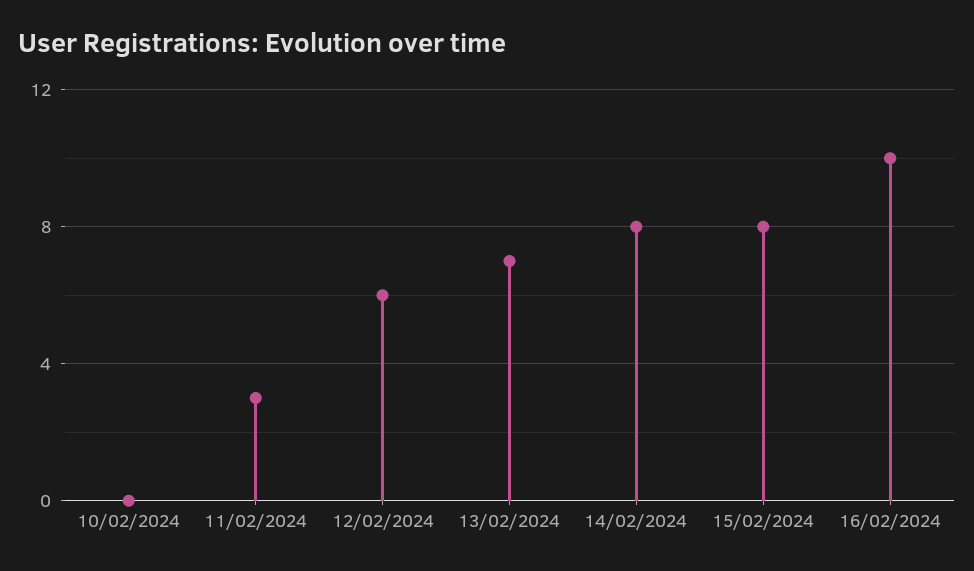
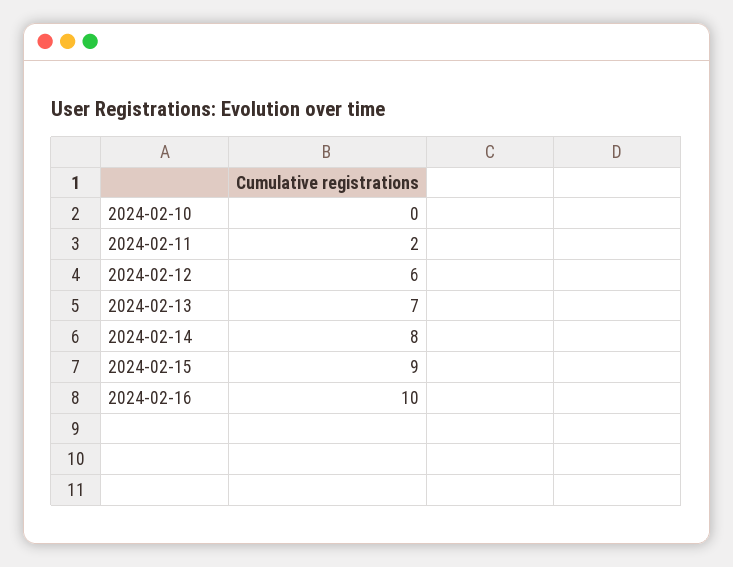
11/02/2024: 3 -> 2
15/02/2024: 8 -> 9

